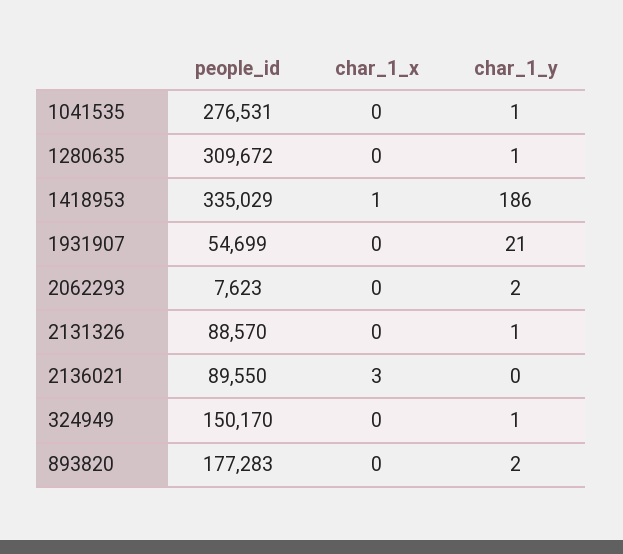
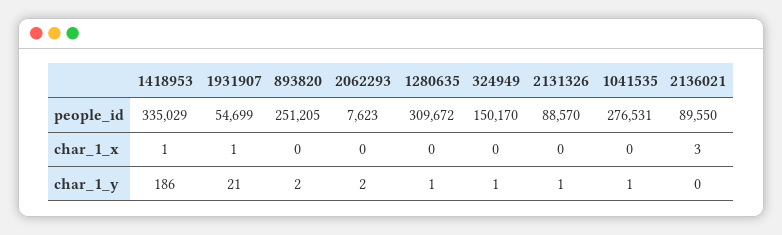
char_1_x, 1931907: 0 -> 1
people_id, 893820: 177283 -> 251205

